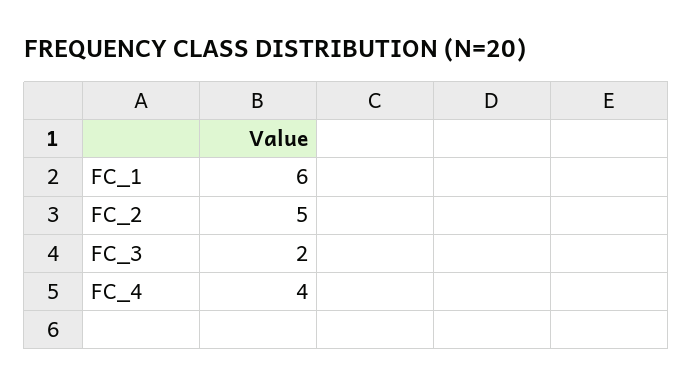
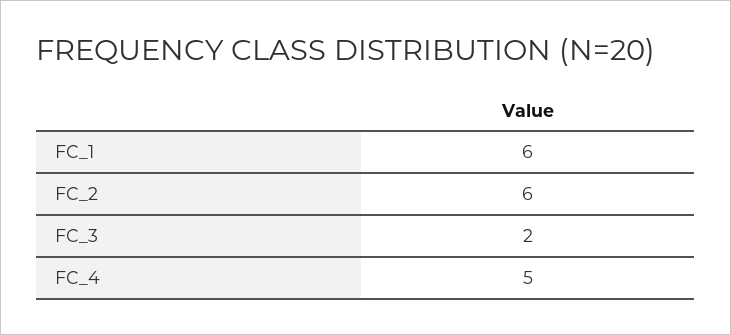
FC_2: 5 -> 6
FC_4: 4 -> 5

